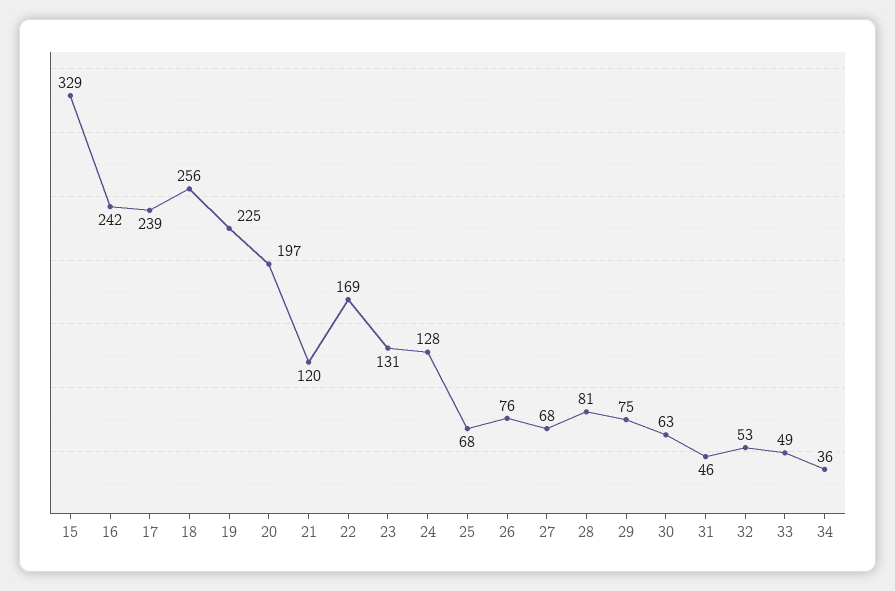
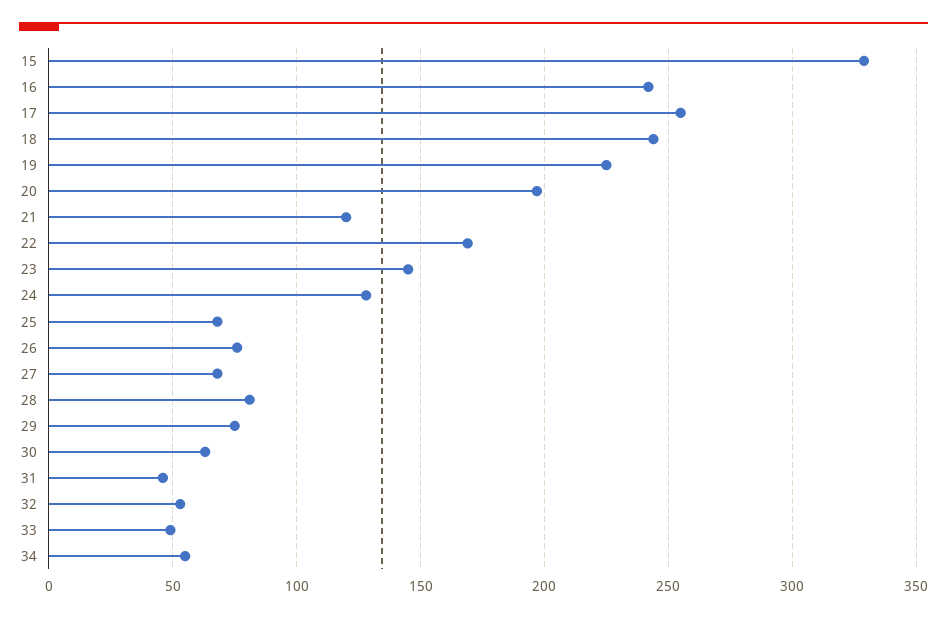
17: 239 -> 255
18: 256 -> 245
23: 131 -> 145
34: 36 -> 55

